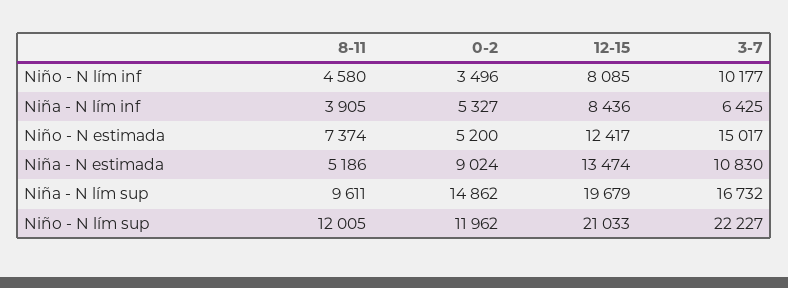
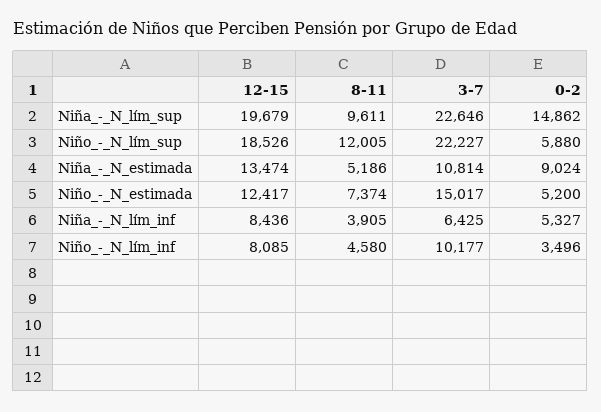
3-7, Niña - N estimada: 10830 -> 10814
3-7, Niña - N lím sup: 16732 -> 22646
0-2, Niño - N lím sup: 11962 -> 5880
12-15, Niño - N lím sup: 21033 -> 18526

